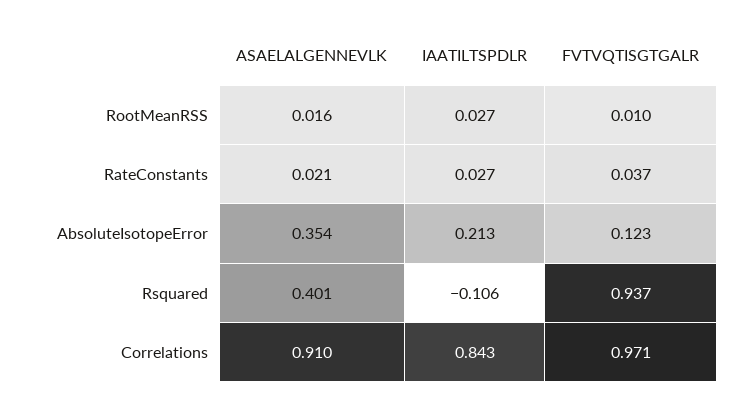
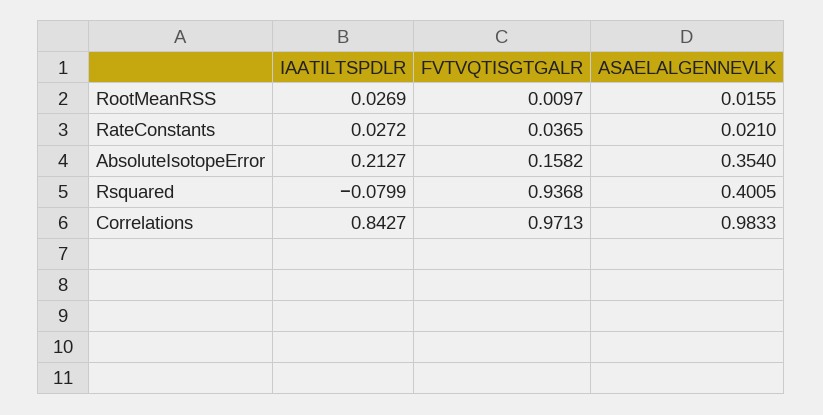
FVTVQTISGTGALR, AbsoluteIsotopeError: 0.123 -> 0.1582
IAATILTSPDLR, Rsquared: -0.106 -> -0.0799
ASAELALGENNEVLK, Correlations: 0.91 -> 0.9833

